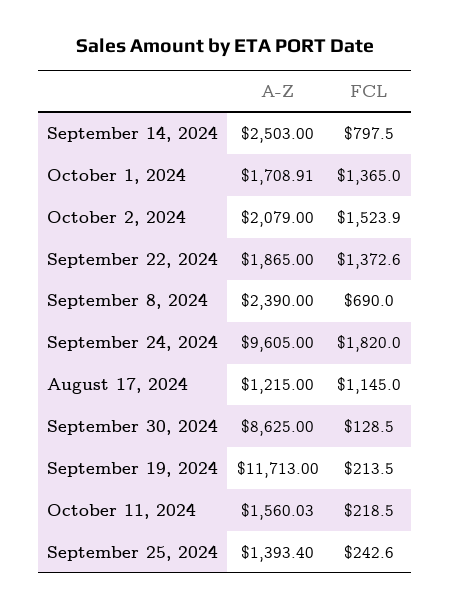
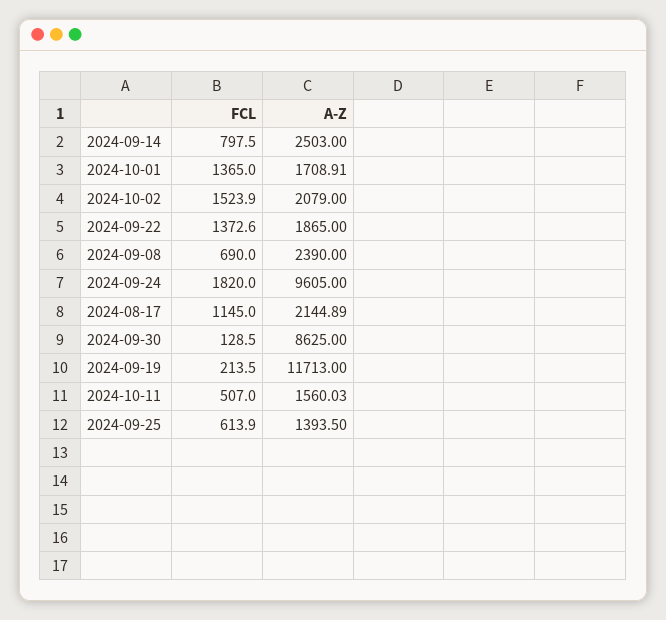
A-Z, August 17, 2024: 1215 -> 2144.89
FCL, October 11, 2024: 218.5 -> 507
A-Z, September 25, 2024: 1393.4 -> 1393.5
FCL, September 25, 2024: 242.6 -> 613.9

